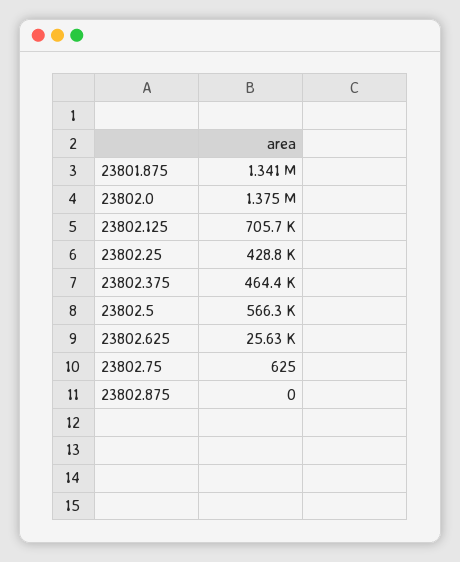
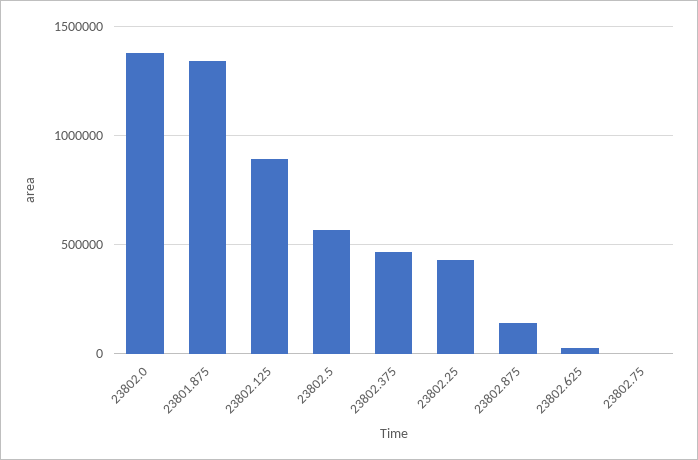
23802.125: 705700 -> 900000
23802.875: 0 -> 150000

